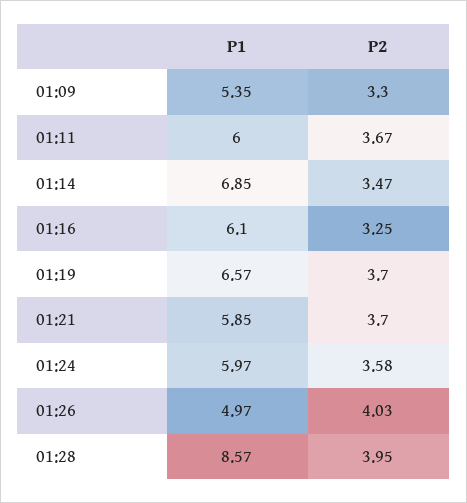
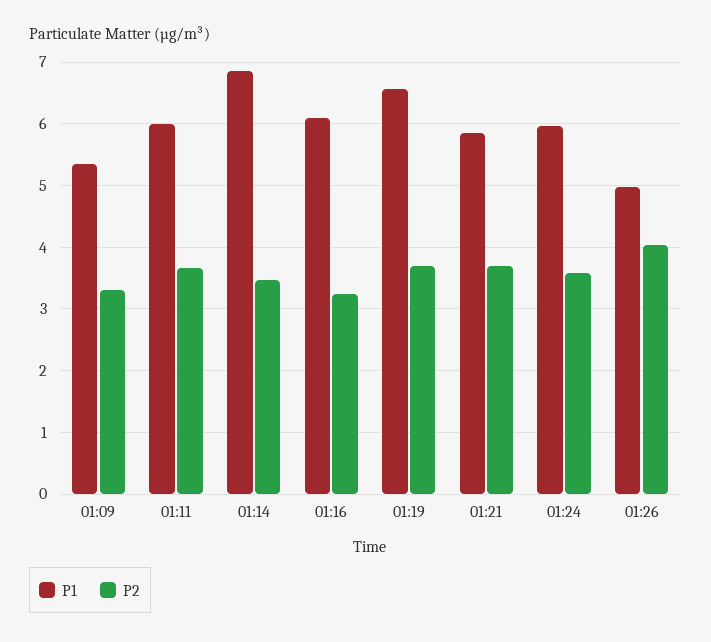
P1, 01:28: 8.57 -> none
P2, 01:28: 3.95 -> none

